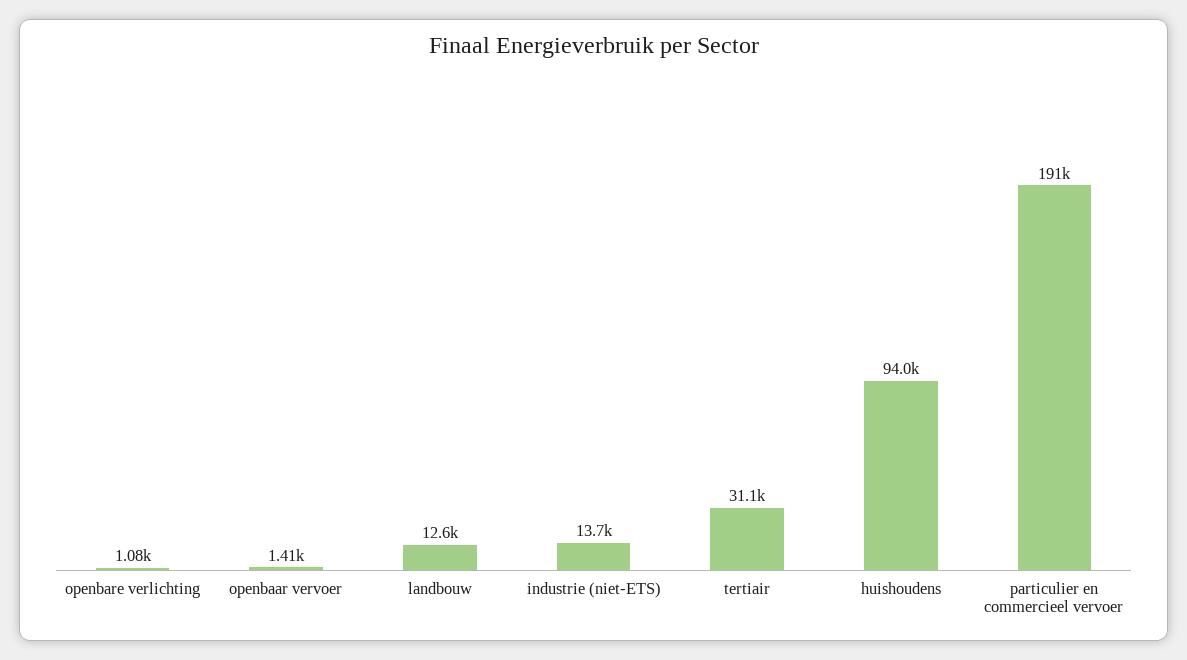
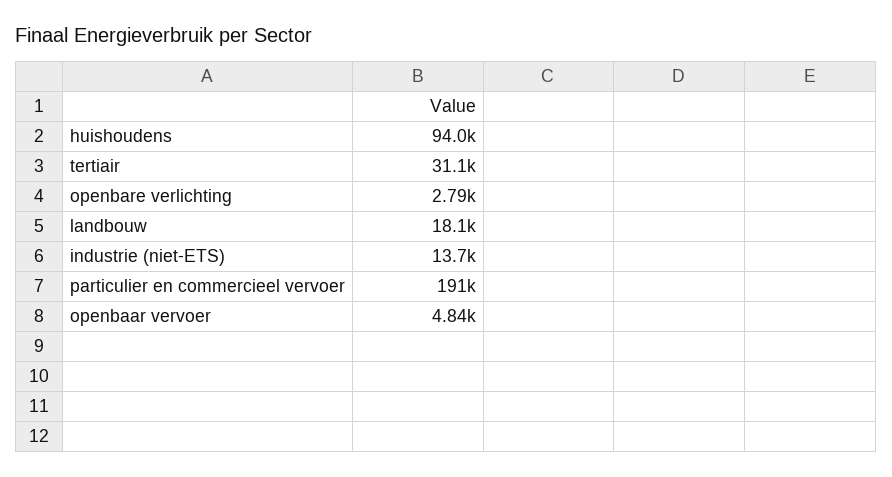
openbare verlichting: 1080 -> 2790
openbaar vervoer: 1410 -> 4840
landbouw: 12600 -> 18100

